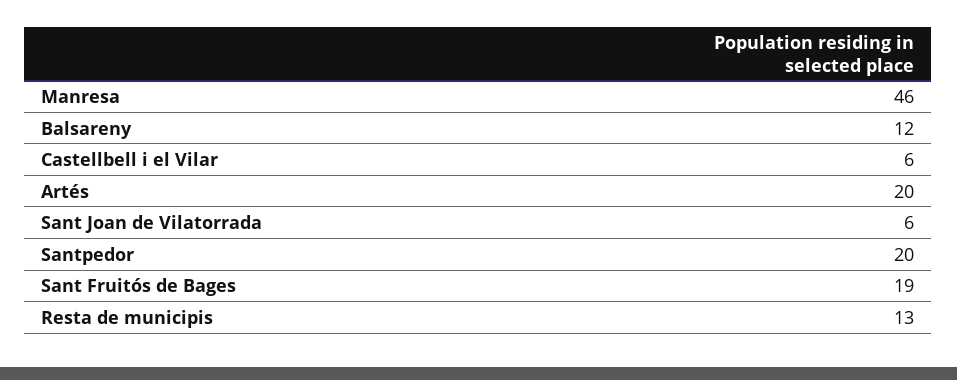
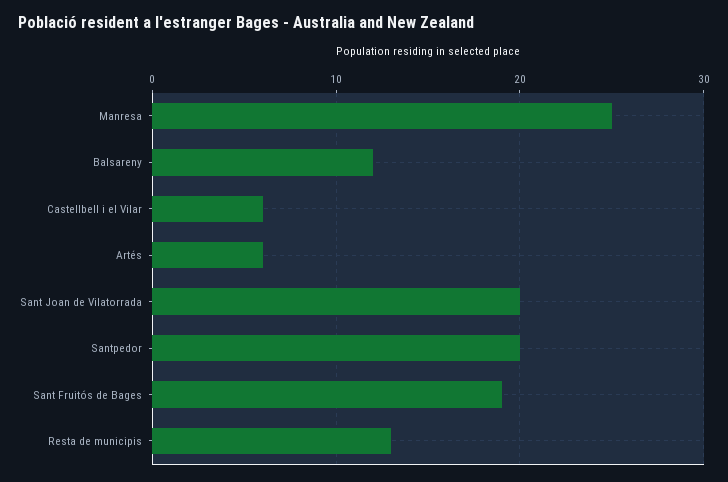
Manresa: 46 -> 25
Artés: 20 -> 6
Sant Joan de Vilatorrada: 6 -> 20

